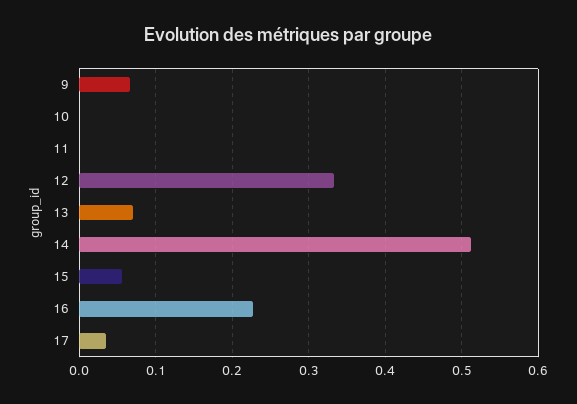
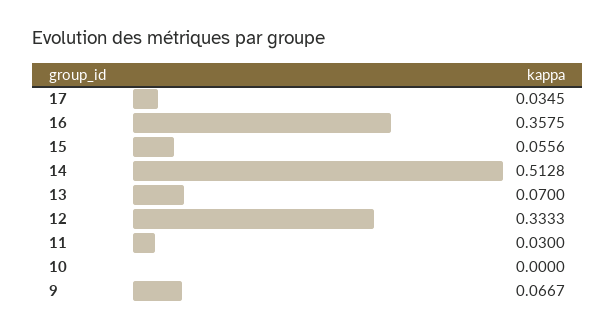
11: 0 -> 0.03
16: 0.23 -> 0.3575

